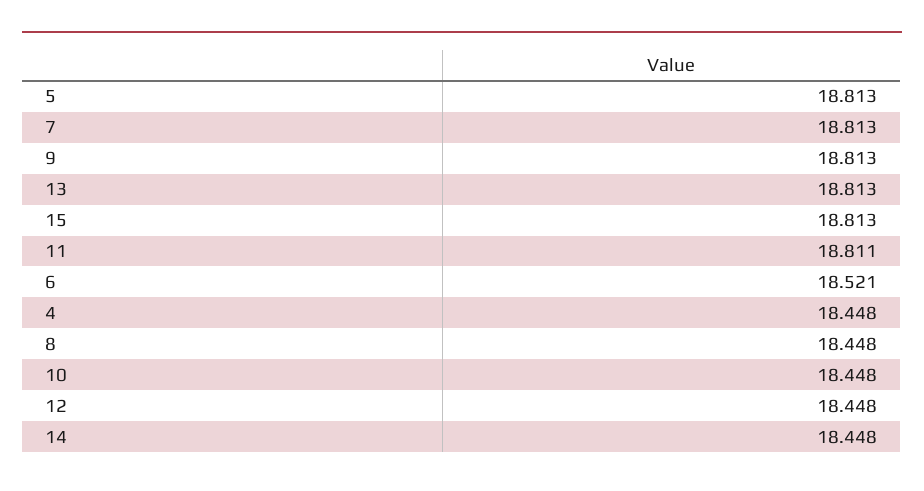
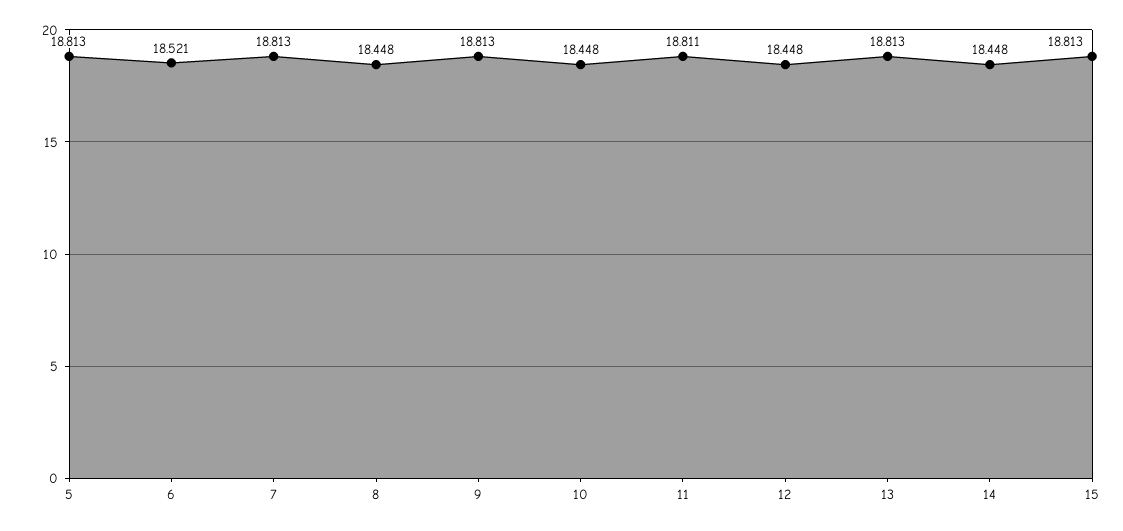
4: 18.448 -> none

